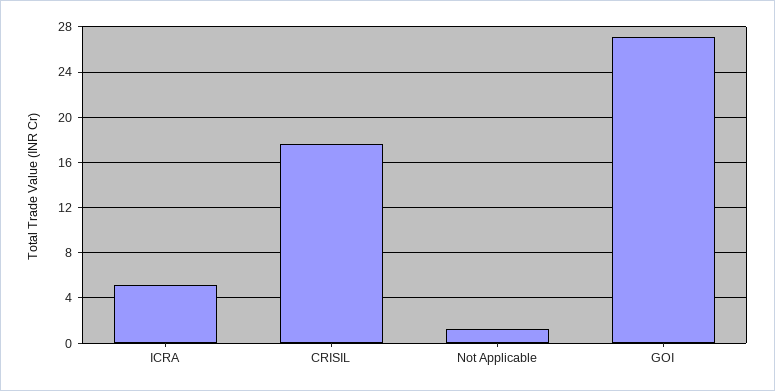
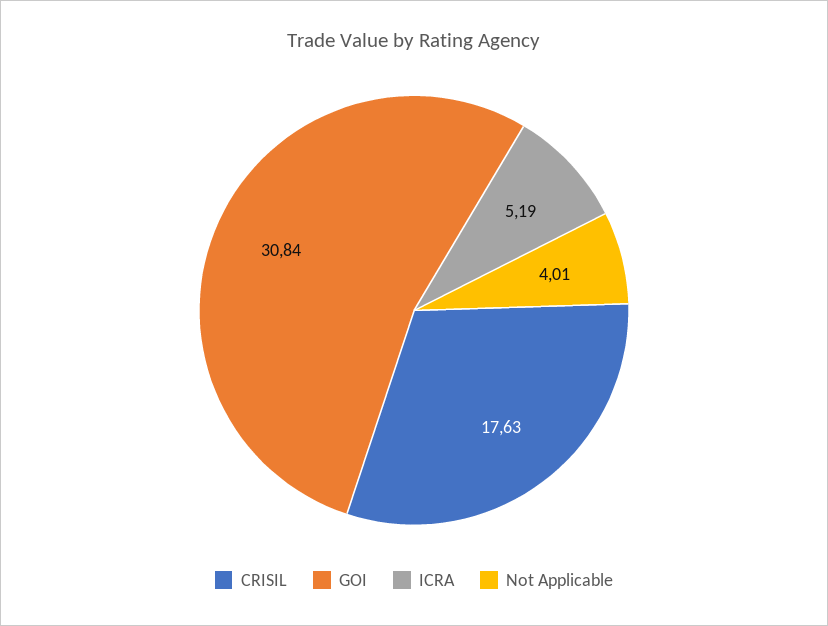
Not Applicable: 1 -> 4.01
GOI: 27 -> 30.84

